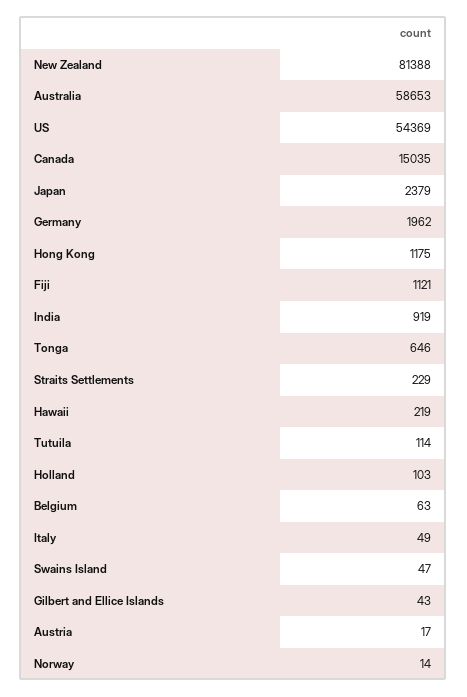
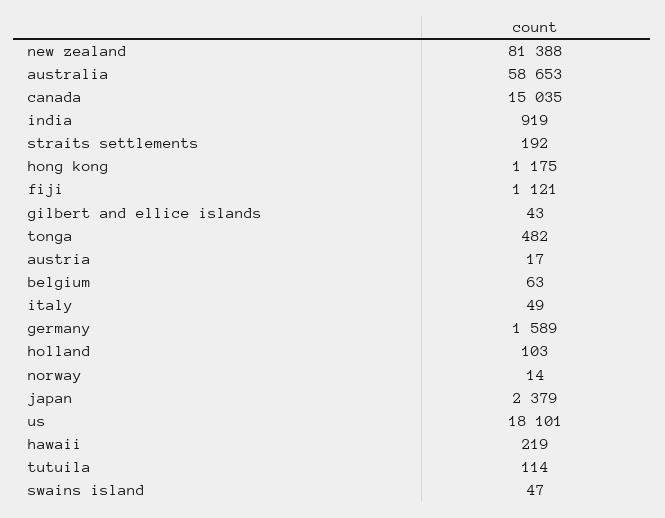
US: 54369 -> 18101
Germany: 1962 -> 1589
Tonga: 646 -> 482
Straits Settlements: 229 -> 192

